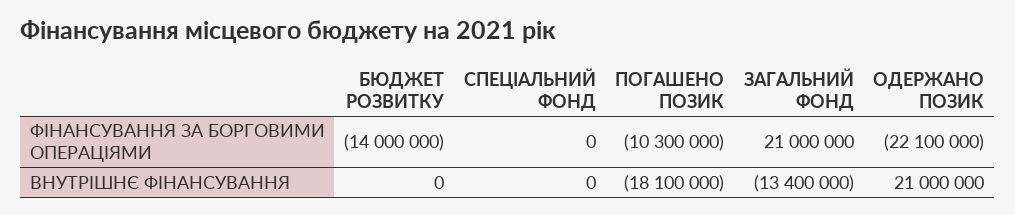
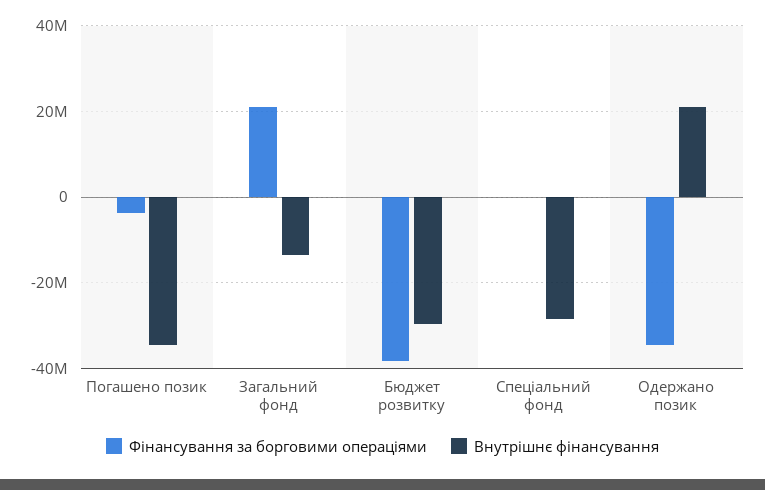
ФІНАНСУВАННЯ ЗА БОРГОВИМИ ОПЕРАЦІЯМИ, БЮДЖЕТ РОЗВИТКУ: -14000000 -> -38000000
ФІНАНСУВАННЯ ЗА БОРГОВИМИ ОПЕРАЦІЯМИ, ПОГАШЕНО ПОЗИК: -10300000 -> -4000000
ФІНАНСУВАННЯ ЗА БОРГОВИМИ ОПЕРАЦІЯМИ, ОДЕРЖАНО ПОЗИК: -22100000 -> -34000000
ВНУТРІШНЄ ФІНАНСУВАННЯ, БЮДЖЕТ РОЗВИТКУ: 0 -> -30000000
ВНУТРІШНЄ ФІНАНСУВАННЯ, СПЕЦІАЛЬНИЙ ФОНД: 0 -> -28000000
ВНУТРІШНЄ ФІНАНСУВАННЯ, ПОГАШЕНО ПОЗИК: -18100000 -> -34000000

